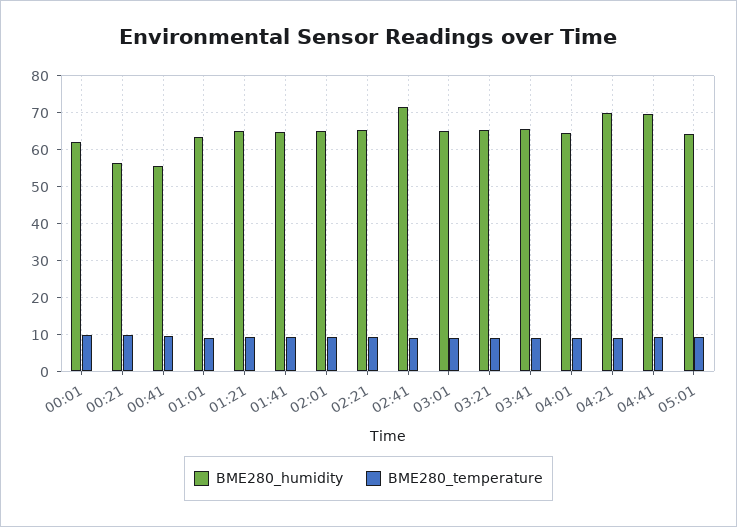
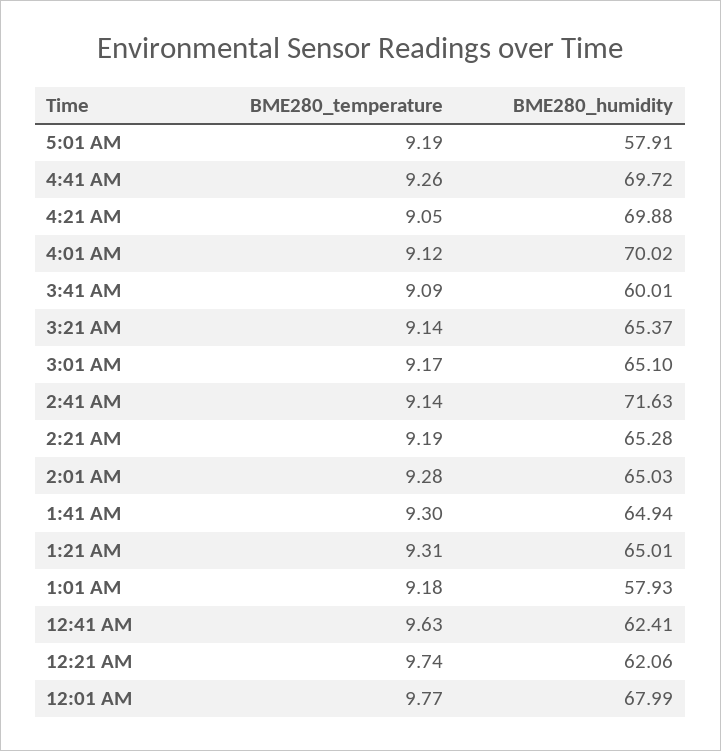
BME280_humidity, 00:01: 62 -> 67.99
BME280_humidity, 00:21: 56 -> 62.06
BME280_humidity, 00:41: 56 -> 62.41
BME280_humidity, 01:01: 64 -> 57.93
BME280_humidity, 03:41: 66 -> 60.01
BME280_humidity, 04:01: 64 -> 70.02
BME280_humidity, 05:01: 64 -> 57.91

